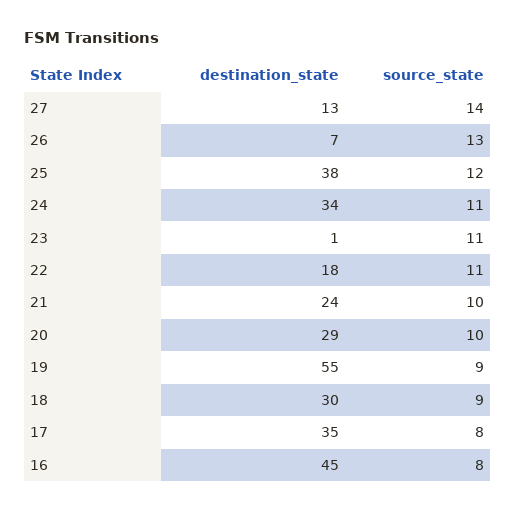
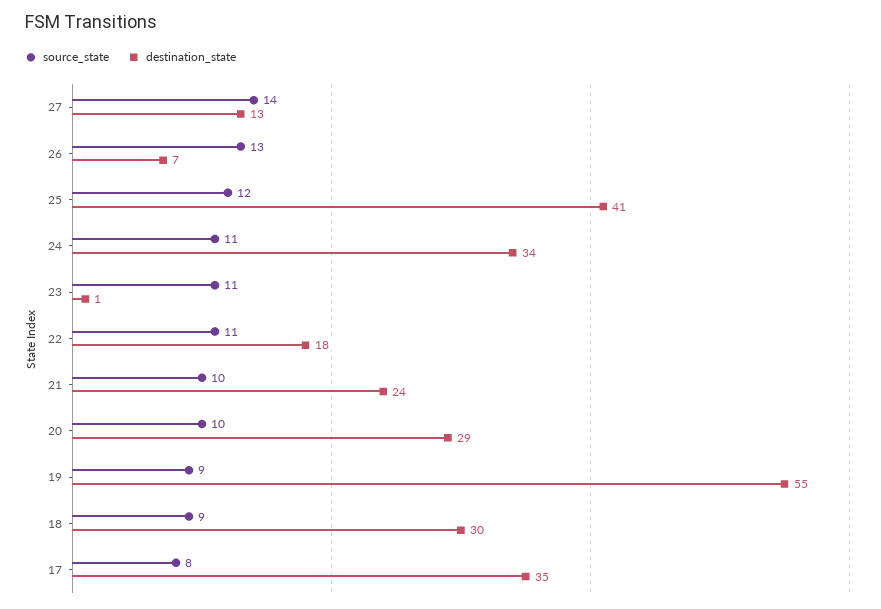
destination_state, 25: 38 -> 41
destination_state, 16: 45 -> none
source_state, 16: 8 -> none

